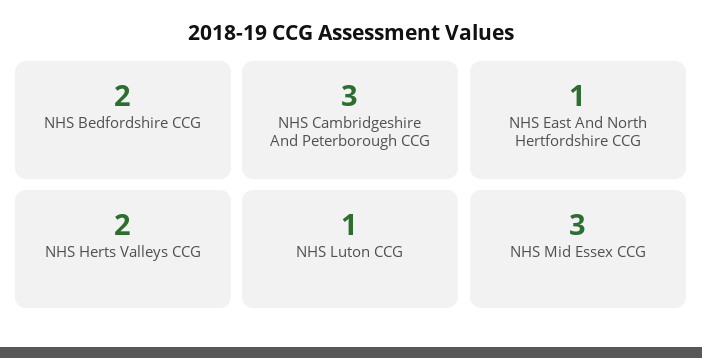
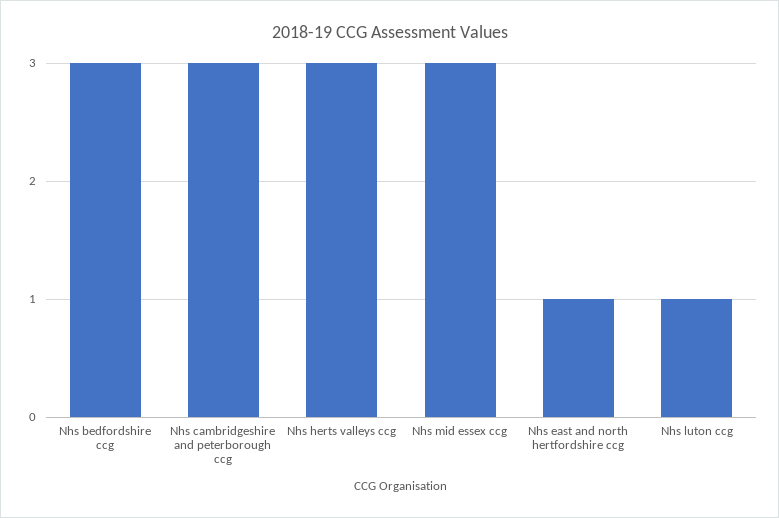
NHS Bedfordshire CCG: 2 -> 3
NHS Herts Valleys CCG: 2 -> 3

